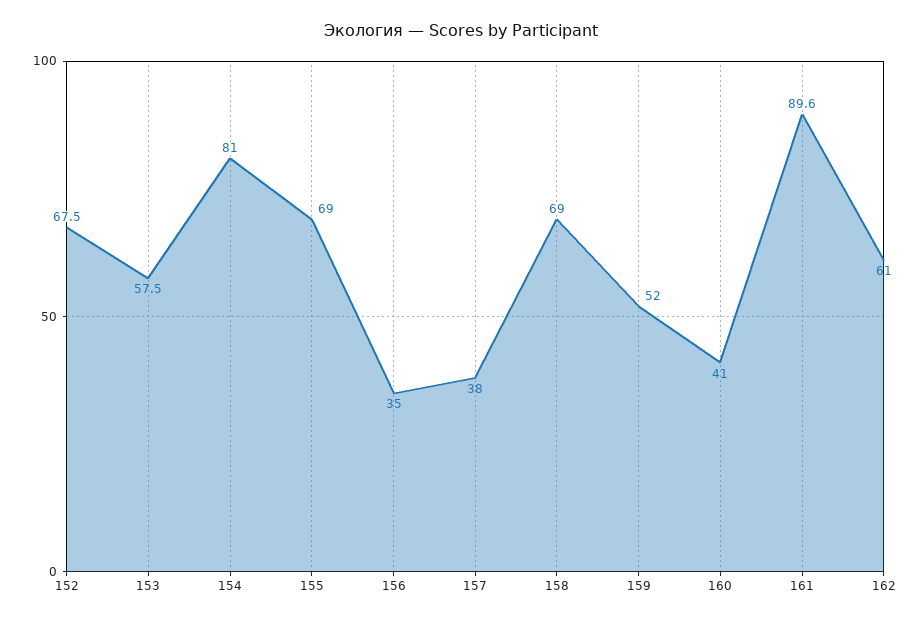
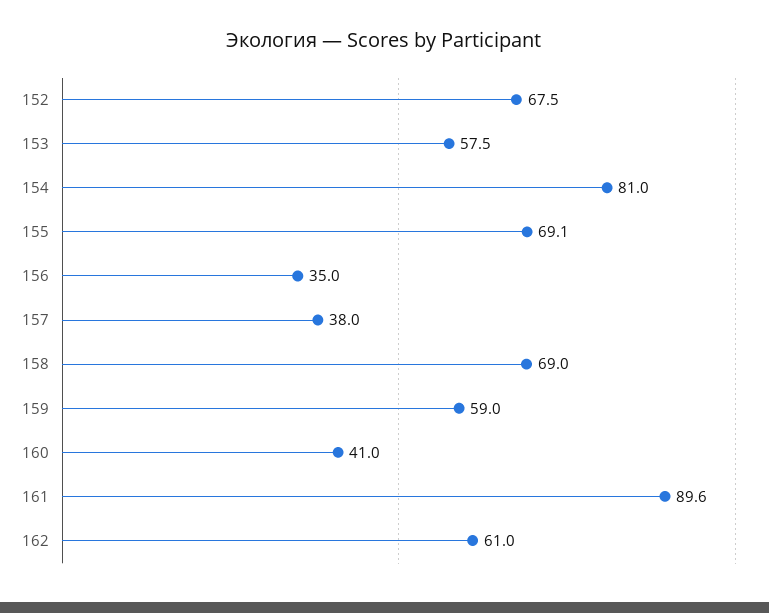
155: 69 -> 69.1
159: 52 -> 59

